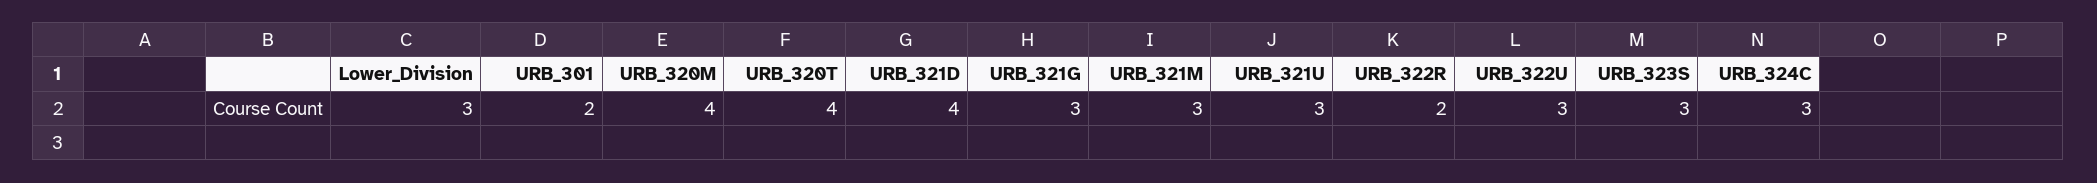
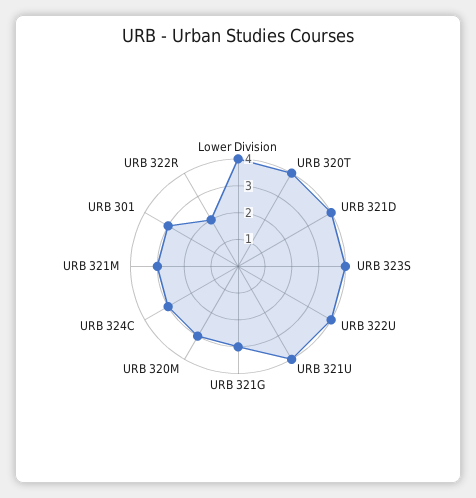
Lower_Division: 3 -> 4
URB_301: 2 -> 3
URB_320M: 4 -> 3
URB_321U: 3 -> 4
URB_322U: 3 -> 4
URB_323S: 3 -> 4

